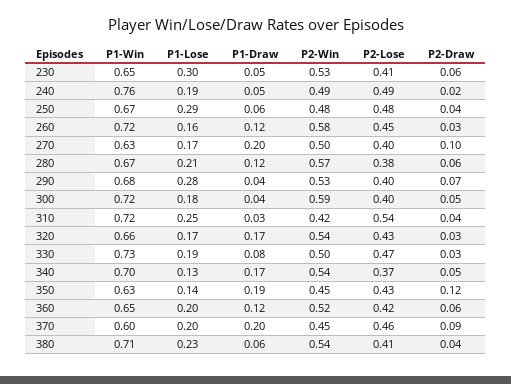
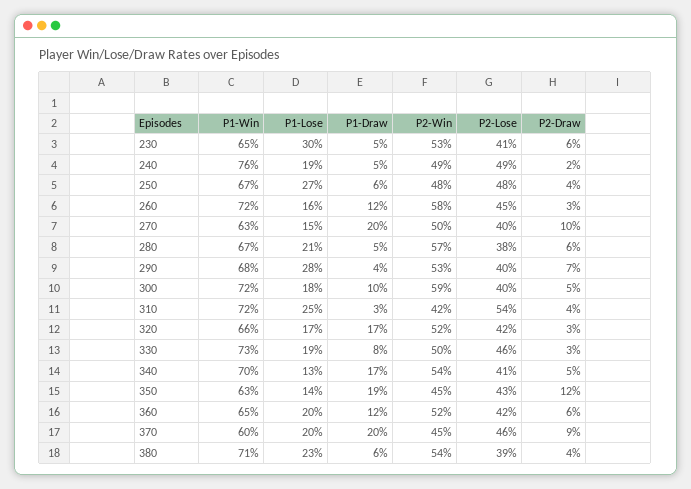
P1-Lose, 250: 0.29 -> 0.27
P1-Lose, 270: 0.17 -> 0.15
P1-Draw, 280: 0.12 -> 0.05
P1-Draw, 300: 0.04 -> 0.1
P2-Win, 320: 0.54 -> 0.52
P2-Lose, 320: 0.43 -> 0.42
P2-Lose, 330: 0.47 -> 0.46
P2-Lose, 340: 0.37 -> 0.41
P2-Lose, 380: 0.41 -> 0.39

